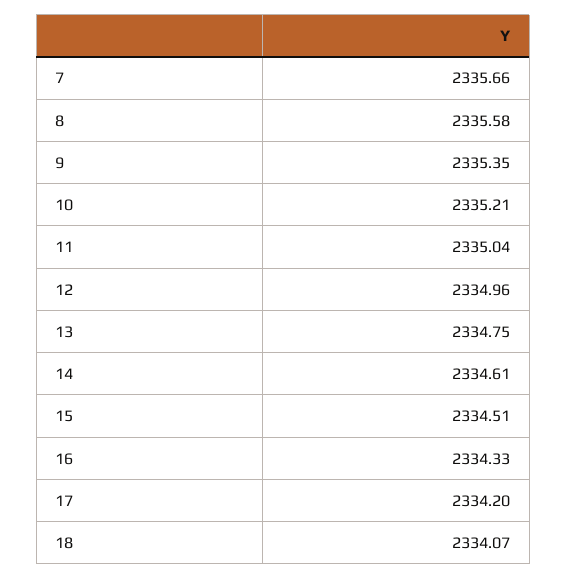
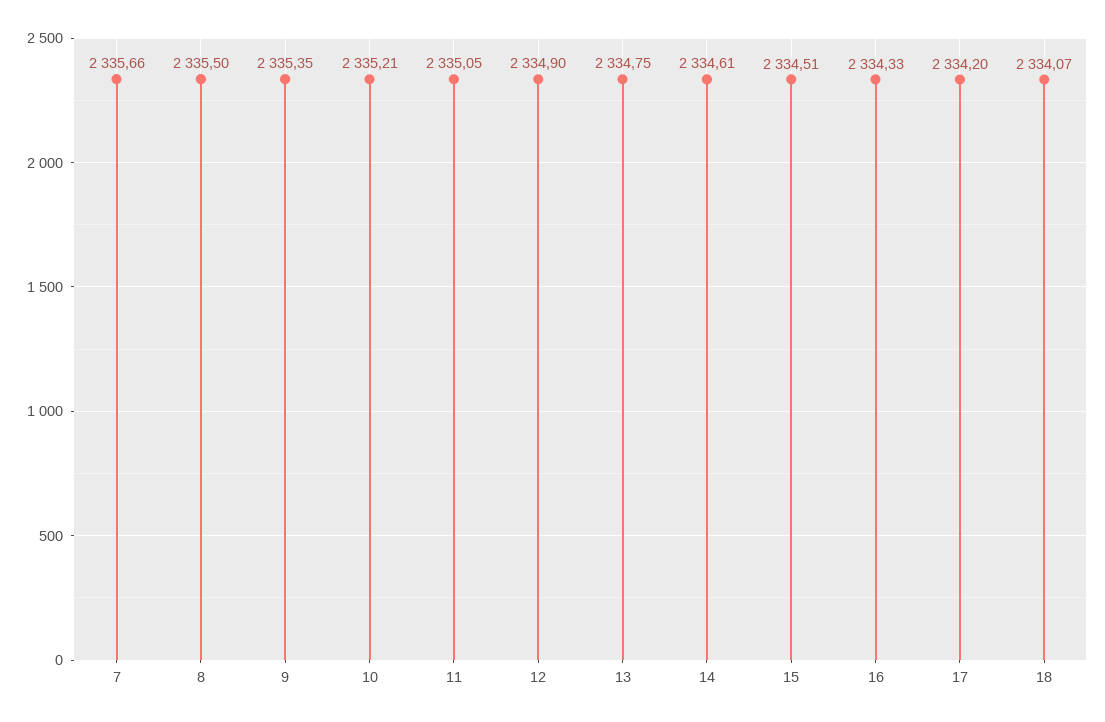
8: 2335.58 -> 2335.5
11: 2335.04 -> 2335.05
12: 2334.96 -> 2334.9

